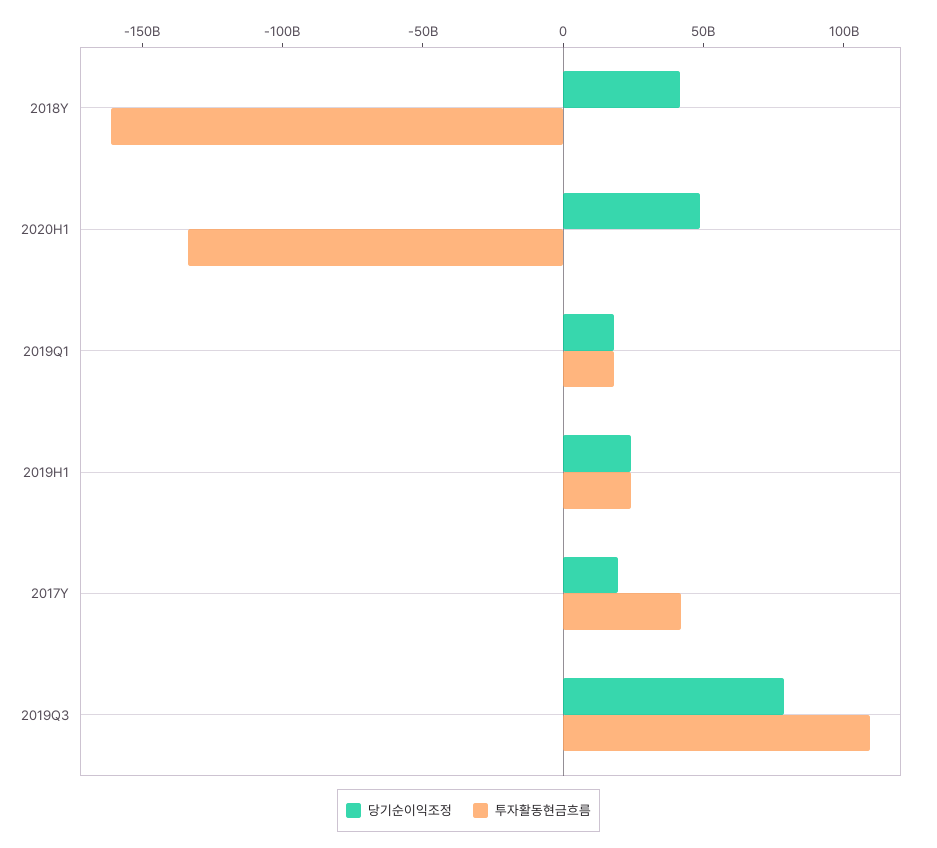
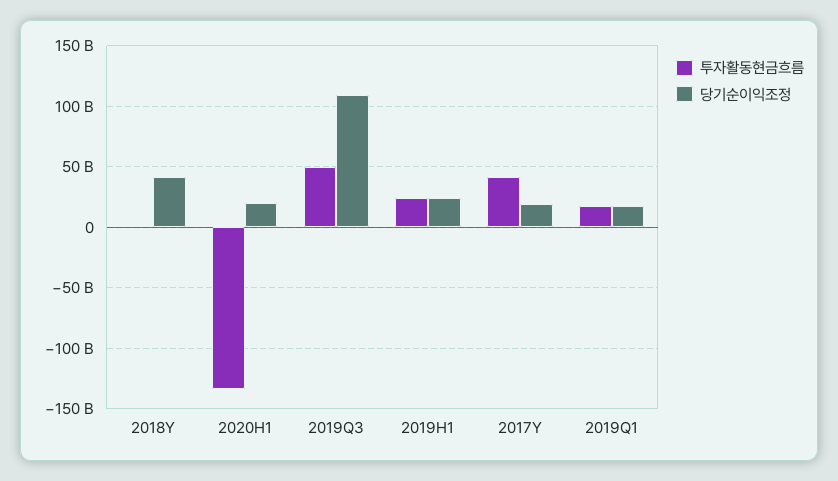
투자활동현금흐름, 2018Y: -160000000000 -> 0
당기순이익조정, 2020H1: 50000000000 -> 20000000000
당기순이익조정, 2019Q3: 80000000000 -> 110000000000
투자활동현금흐름, 2019Q3: 110000000000 -> 50000000000

